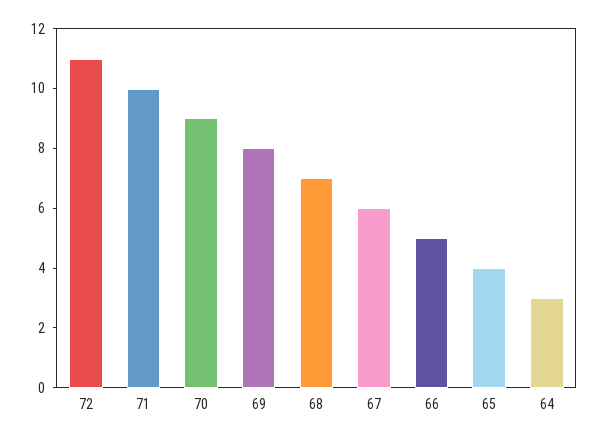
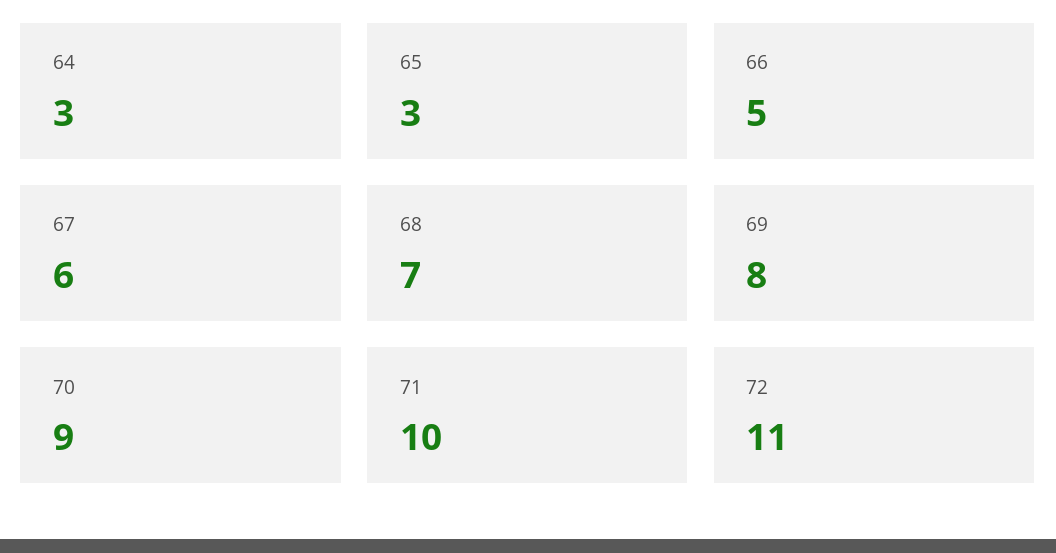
65: 4 -> 3

